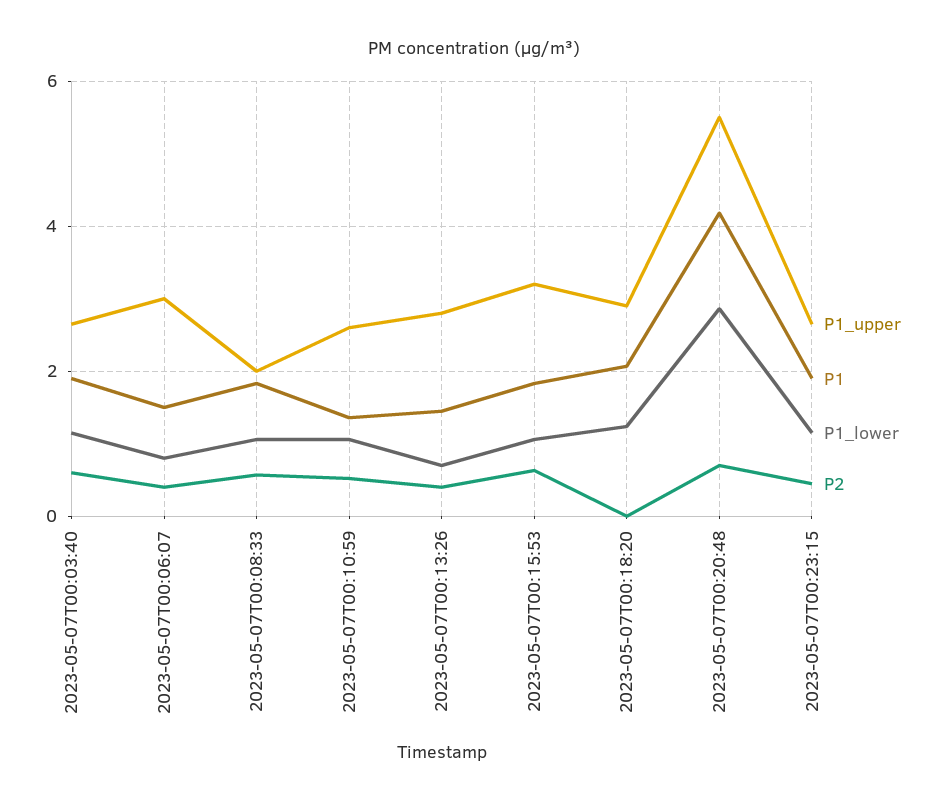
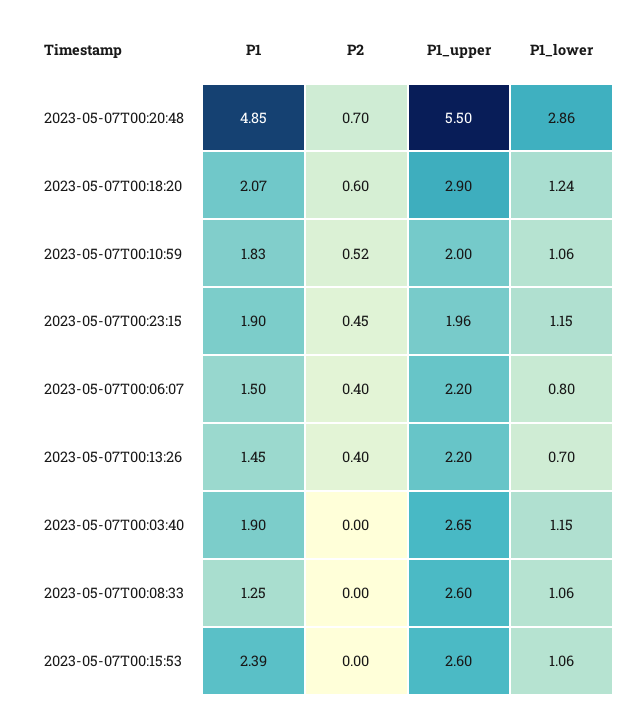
P2, 2023-05-07T00:03:40: 0.6 -> 0
P1_upper, 2023-05-07T00:06:07: 3 -> 2.2
P1_upper, 2023-05-07T00:08:33: 2 -> 2.6
P1, 2023-05-07T00:08:33: 1.8 -> 1.25
P2, 2023-05-07T00:08:33: 0.6 -> 0
P1_upper, 2023-05-07T00:10:59: 2.6 -> 2
P1, 2023-05-07T00:10:59: 1.4 -> 1.83
P1_upper, 2023-05-07T00:13:26: 2.8 -> 2.2
P1_upper, 2023-05-07T00:15:53: 3.2 -> 2.6
P1, 2023-05-07T00:15:53: 1.8 -> 2.39
P2, 2023-05-07T00:15:53: 0.6 -> 0
P2, 2023-05-07T00:18:20: 0 -> 0.6
P1, 2023-05-07T00:20:48: 4.2 -> 4.85
P1_upper, 2023-05-07T00:23:15: 2.6 -> 1.96

